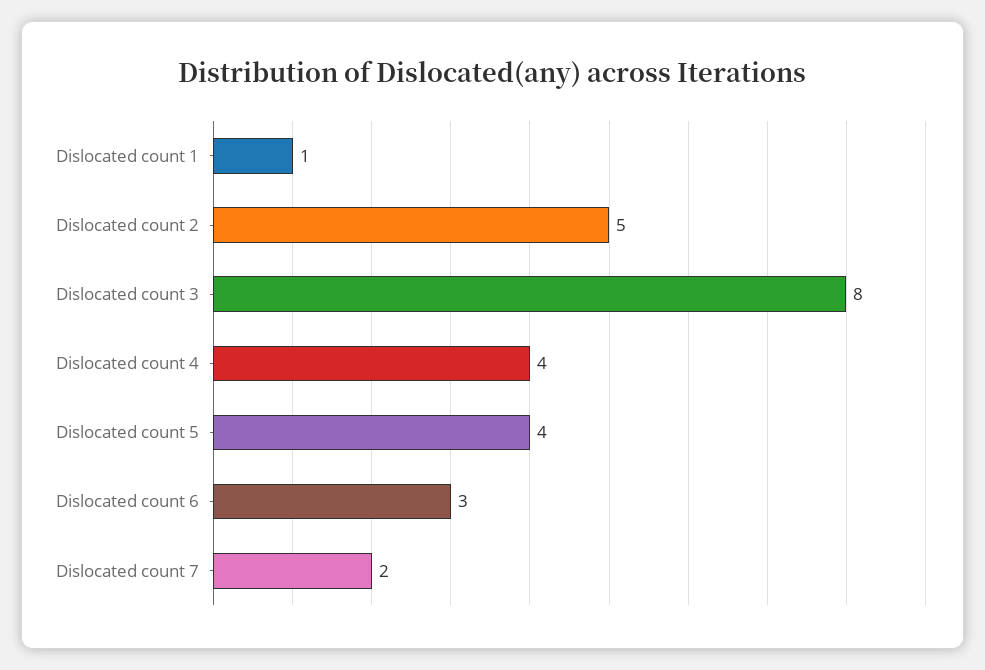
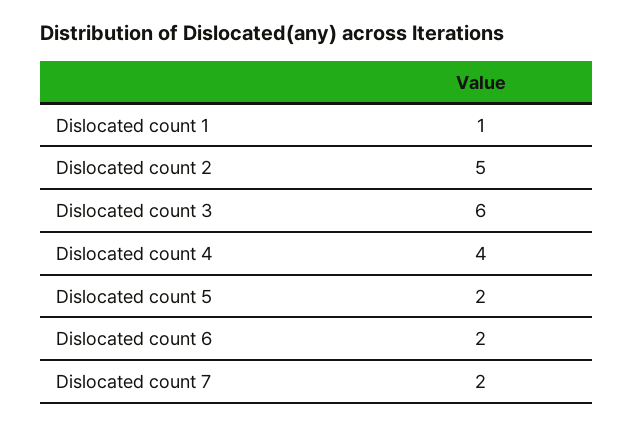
Dislocated count 3: 8 -> 6
Dislocated count 5: 4 -> 2
Dislocated count 6: 3 -> 2

